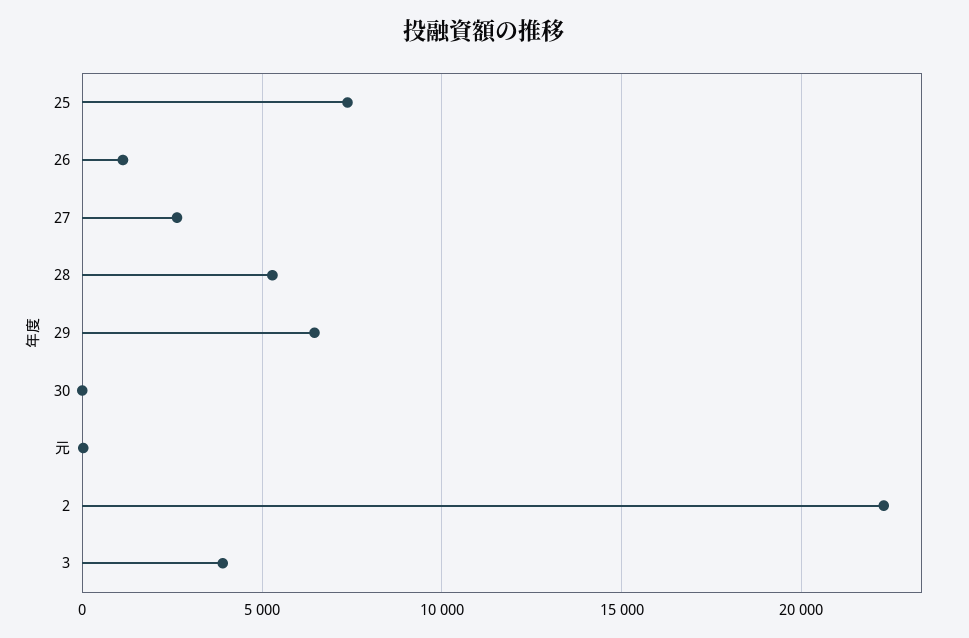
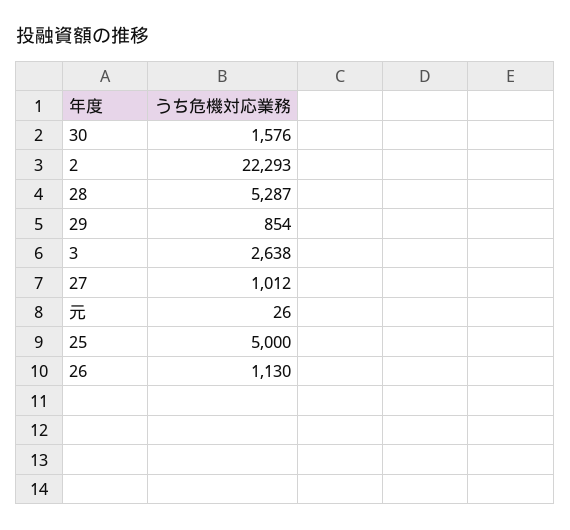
25: 7500 -> 5000
27: 2500 -> 1012
29: 6500 -> 854
30: 0 -> 1576
3: 4000 -> 2638

